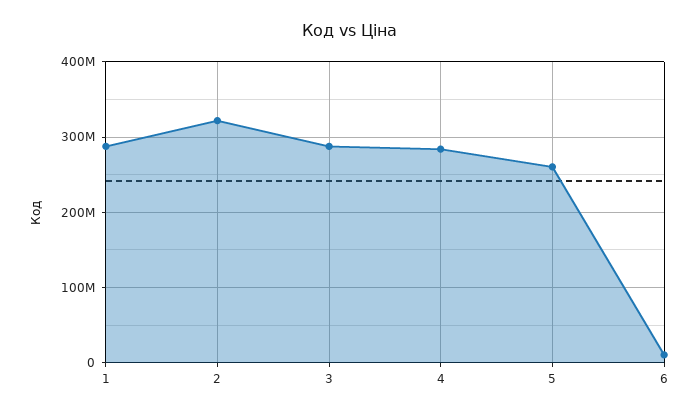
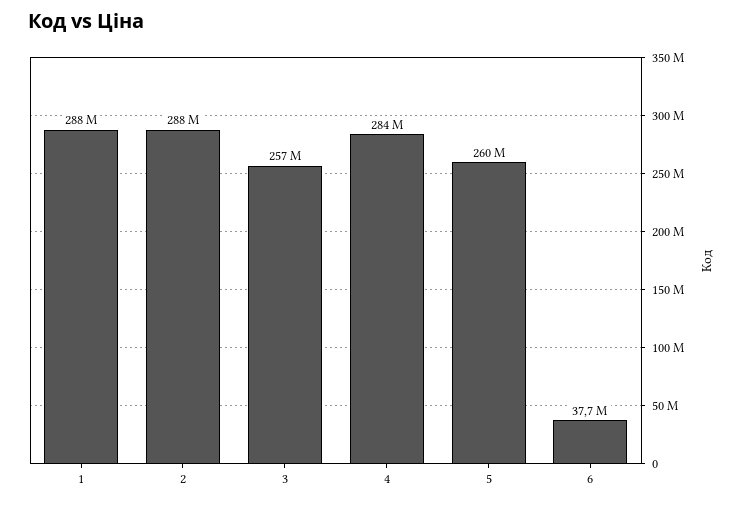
2: 320000000 -> 288000000
3: 290000000 -> 257000000
6: 10000000 -> 37700000

